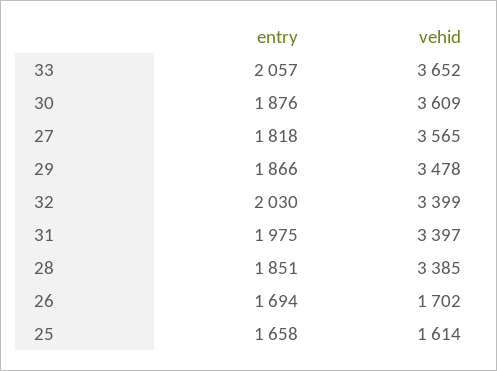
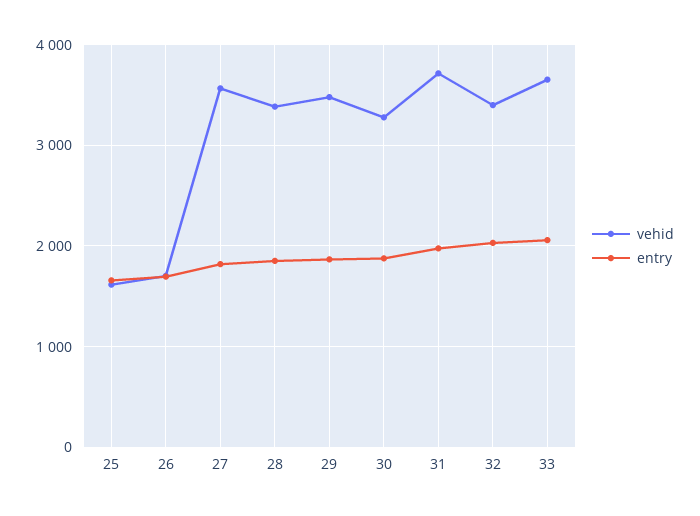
vehid, 30: 3609 -> 3300
vehid, 31: 3397 -> 3700

